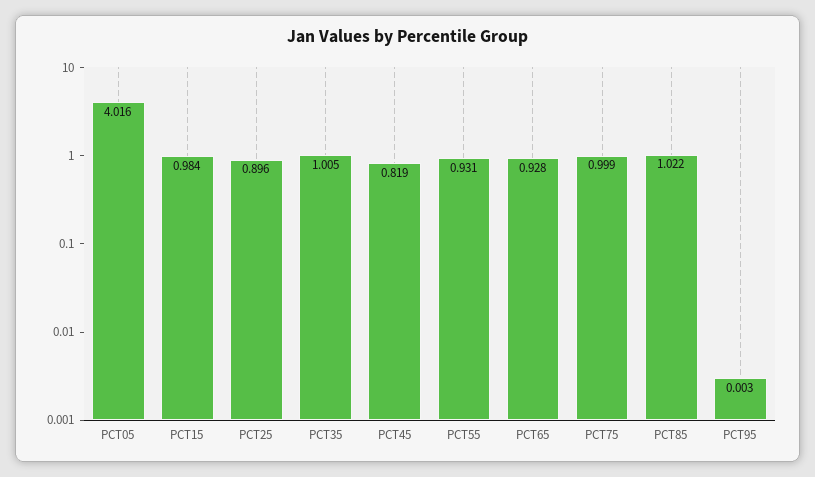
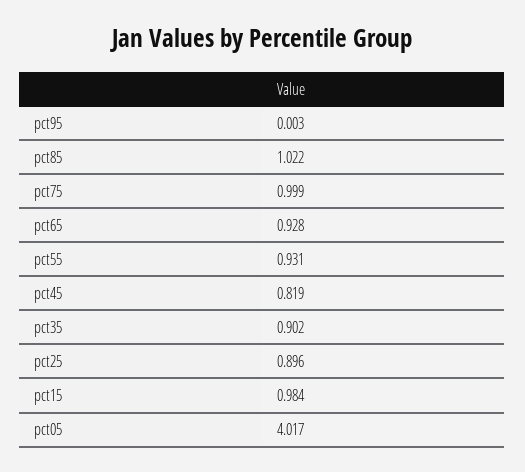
PCT05: 4.016 -> 4.017
PCT35: 1.005 -> 0.902

